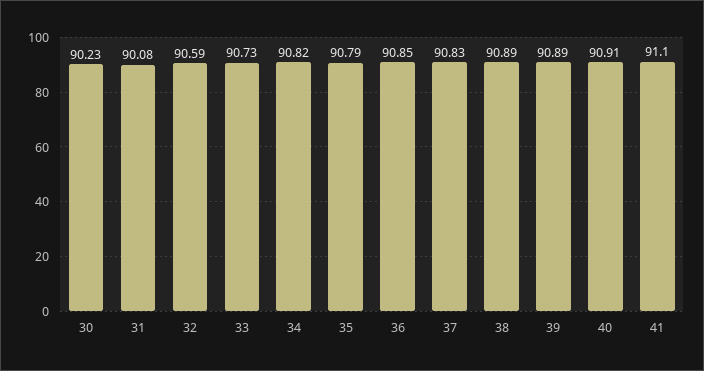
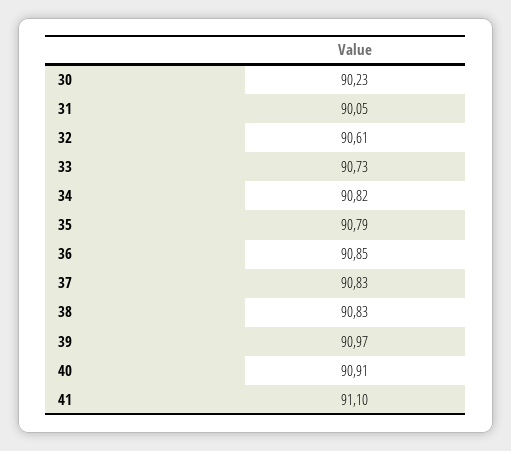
31: 90.08 -> 90.05
32: 90.59 -> 90.61
38: 90.89 -> 90.83
39: 90.89 -> 90.97

